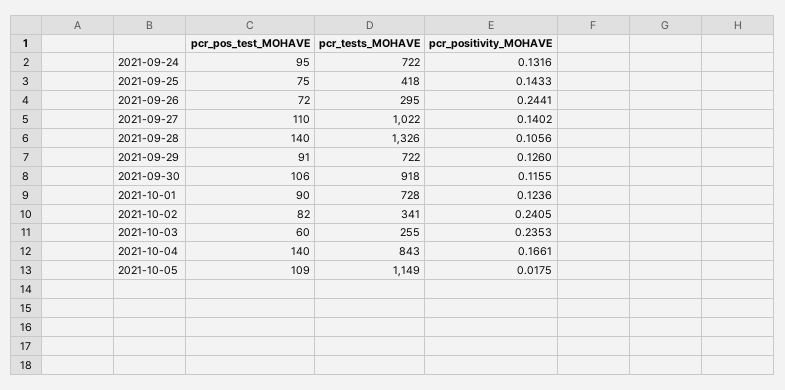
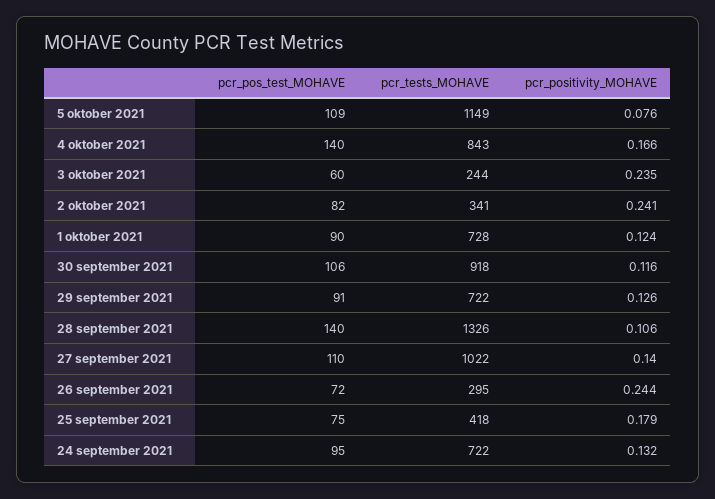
pcr_positivity_MOHAVE, 2021-09-25: 0.1433 -> 0.179
pcr_tests_MOHAVE, 2021-10-03: 255 -> 244
pcr_positivity_MOHAVE, 2021-10-05: 0.0175 -> 0.076

